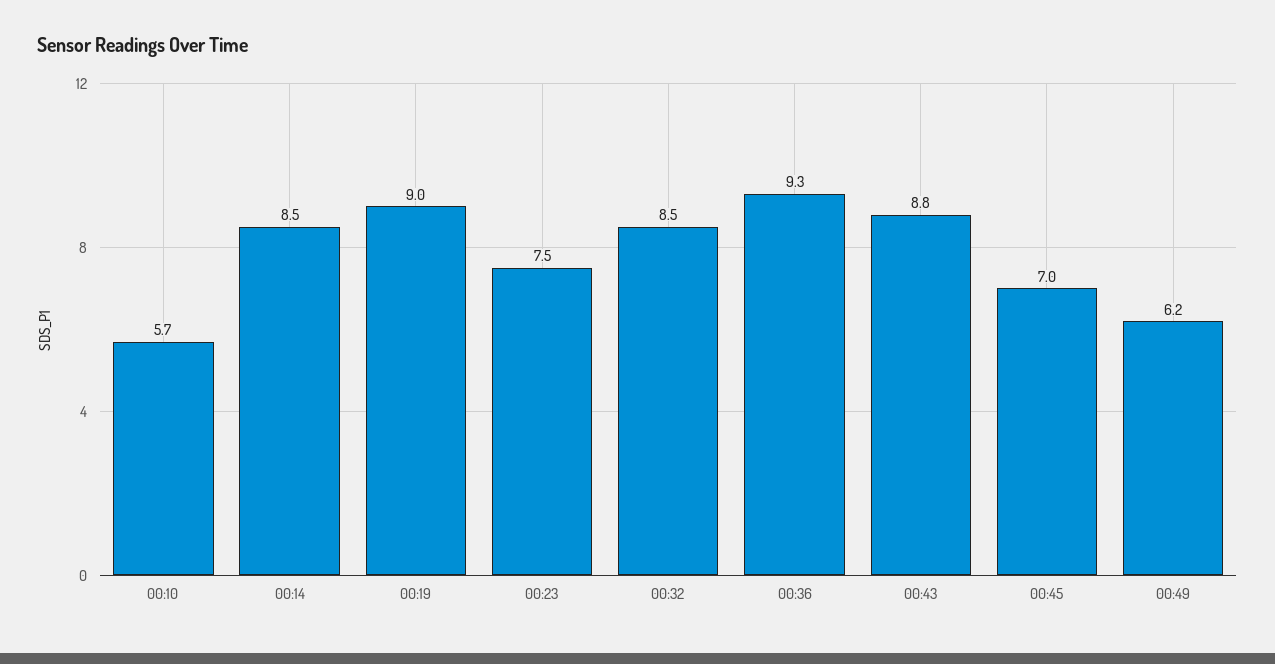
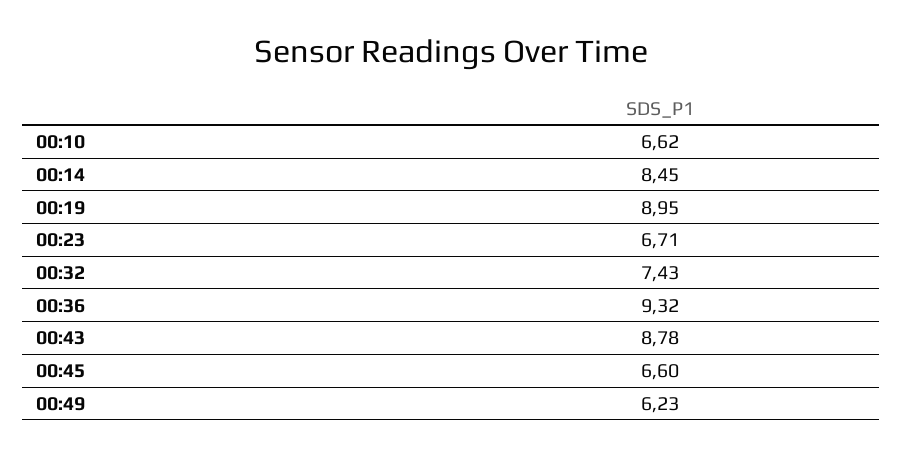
00:10: 5.7 -> 6.62
00:23: 7.5 -> 6.71
00:32: 8.5 -> 7.43
00:45: 7 -> 6.6

